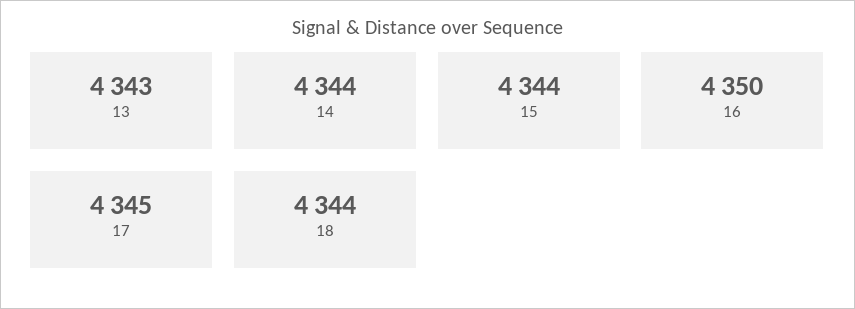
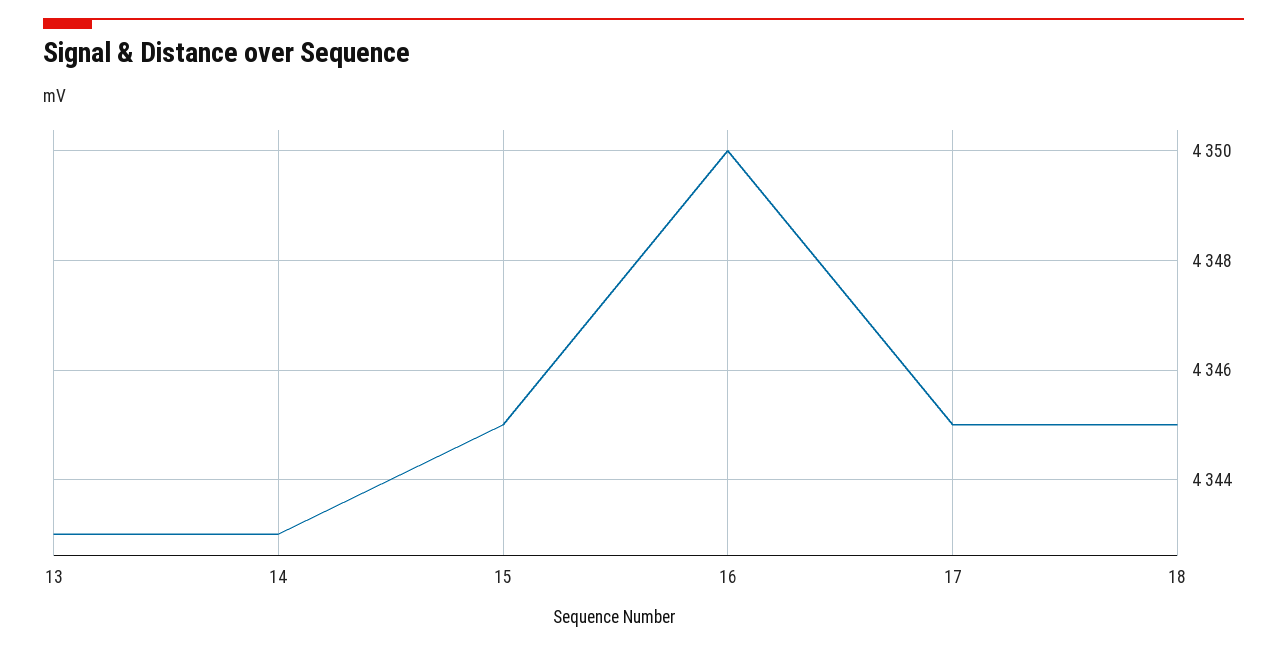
14: 4344 -> 4343
15: 4344 -> 4345
18: 4344 -> 4345

